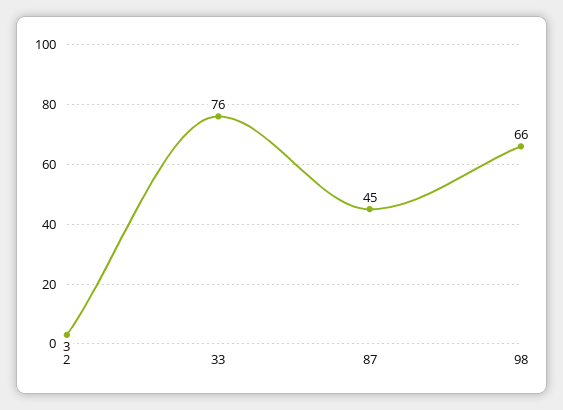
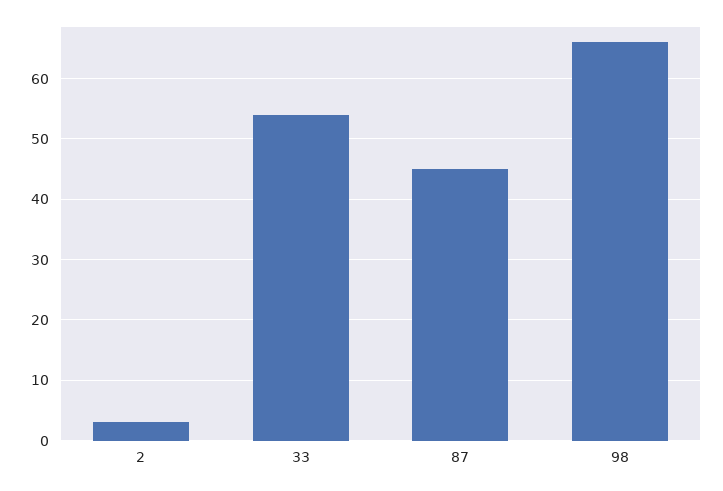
33: 76 -> 54

